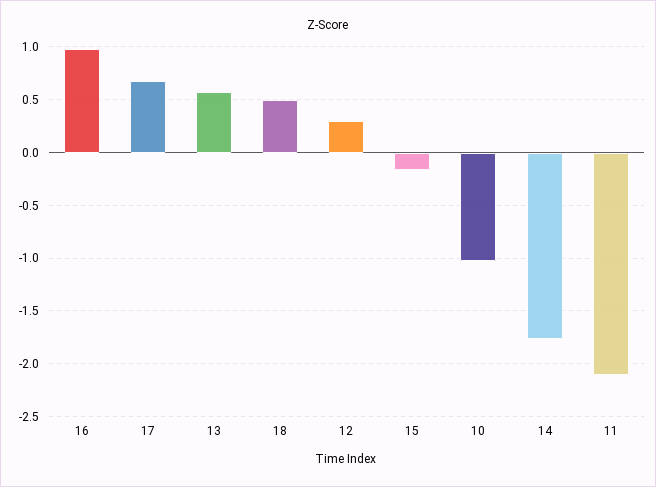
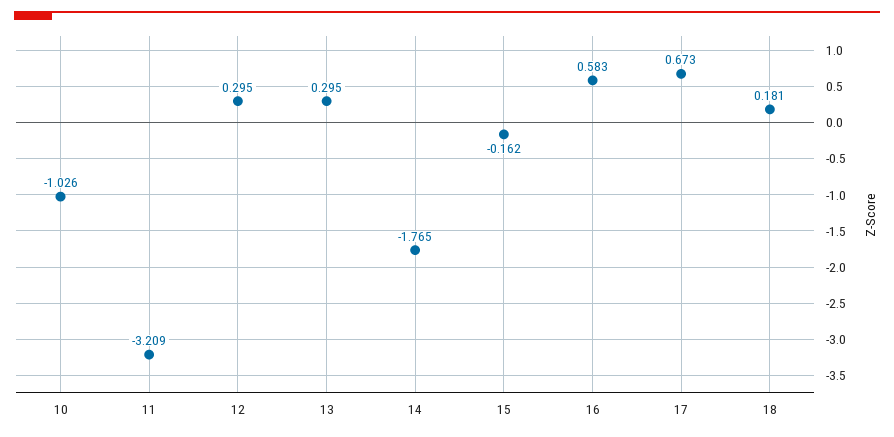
16: 1 -> 0.583
13: 0.6 -> 0.295
18: 0.5 -> 0.181
11: -2.1 -> -3.209

